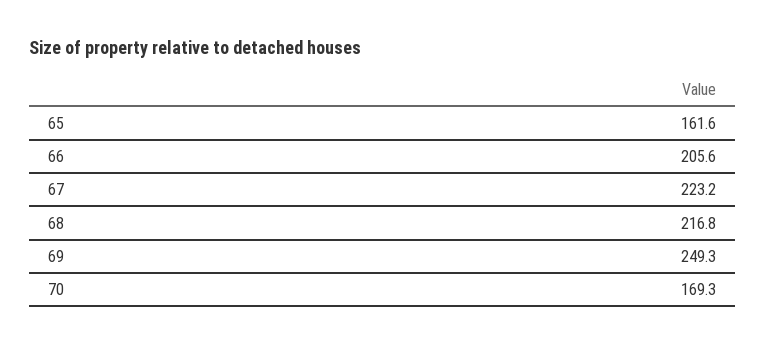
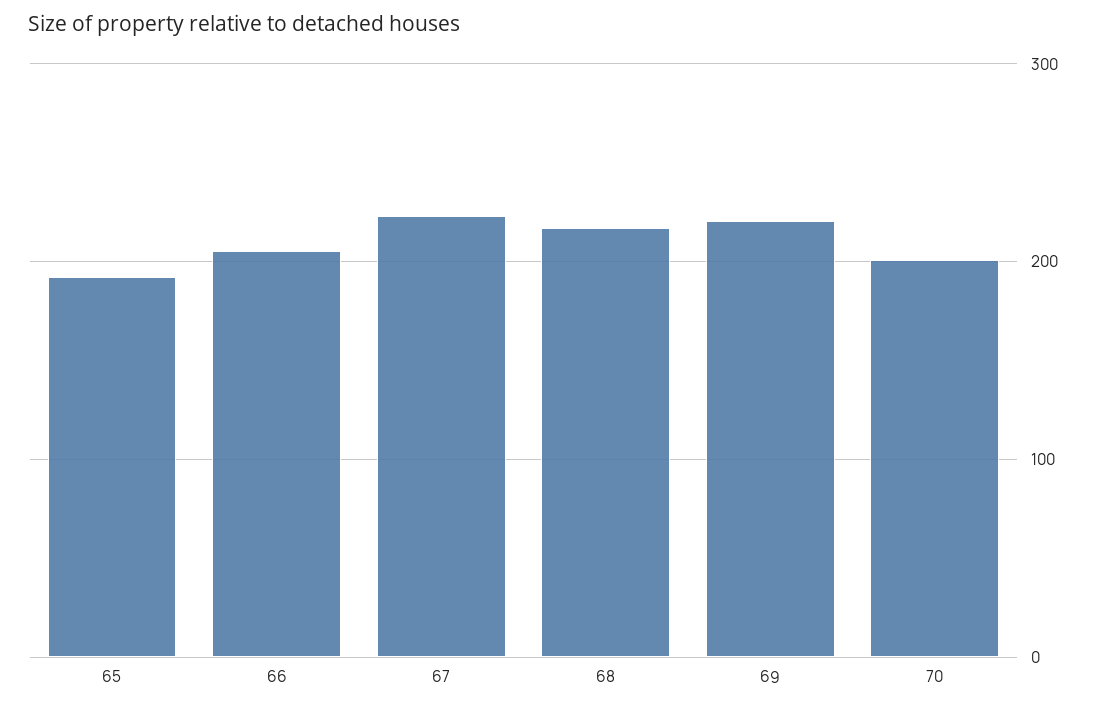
65: 161.6 -> 190
69: 249.3 -> 220
70: 169.3 -> 200

